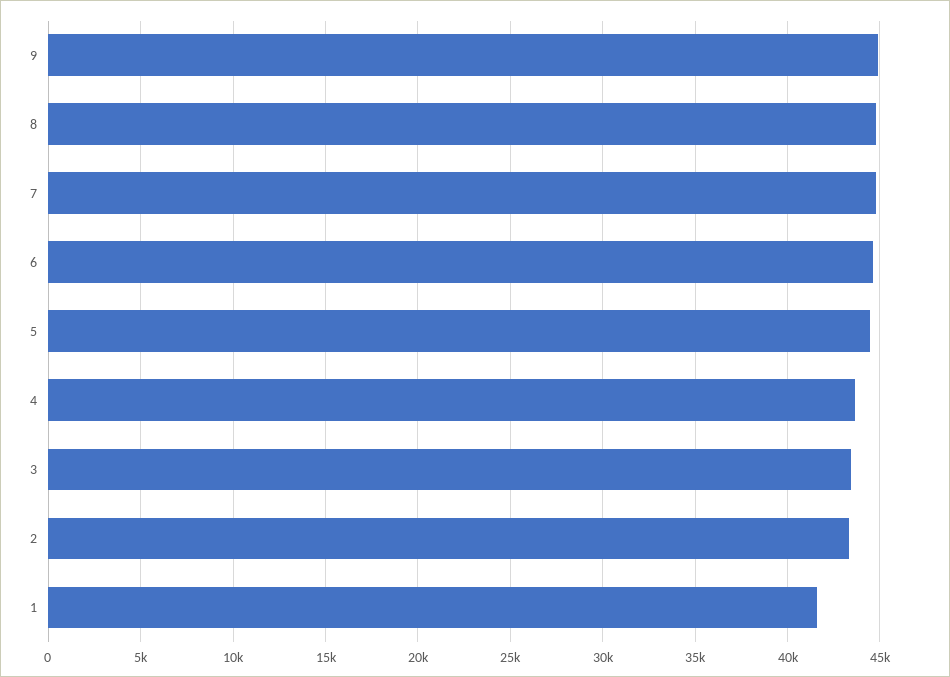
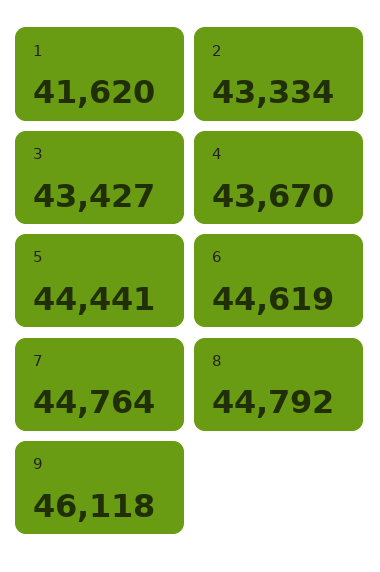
9: 45000 -> 46118

